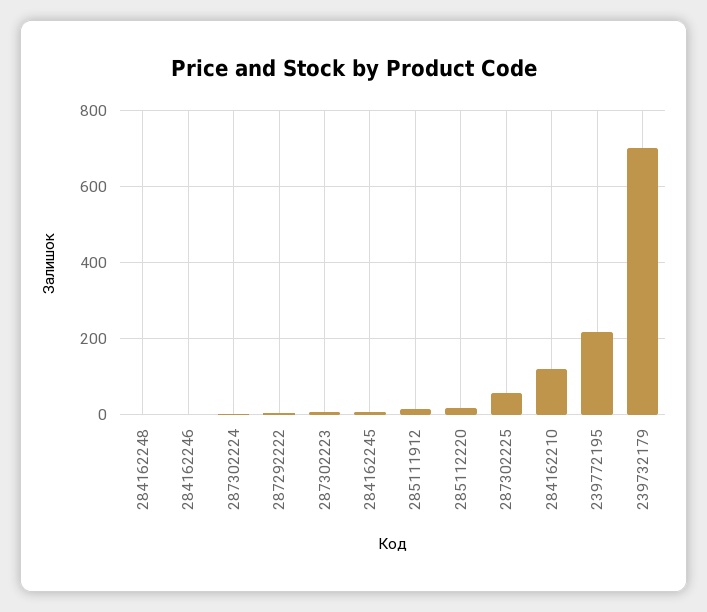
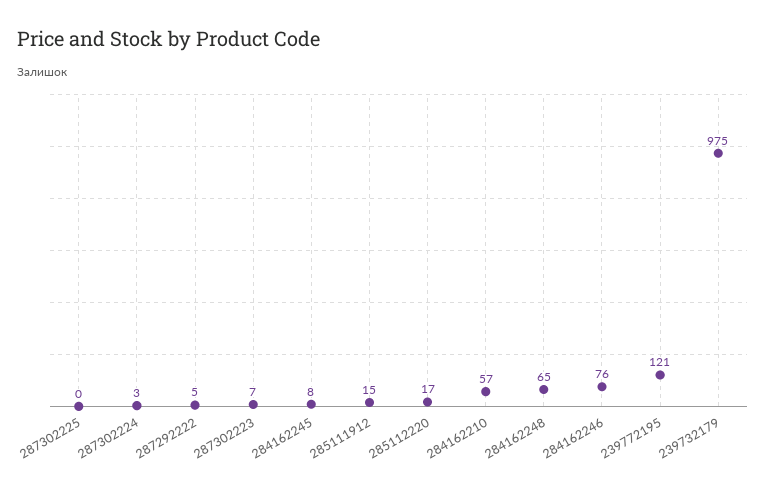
284162248: 0 -> 65
284162246: 0 -> 76
287302225: 60 -> 0
284162210: 120 -> 57
239772195: 220 -> 121
239732179: 700 -> 975

